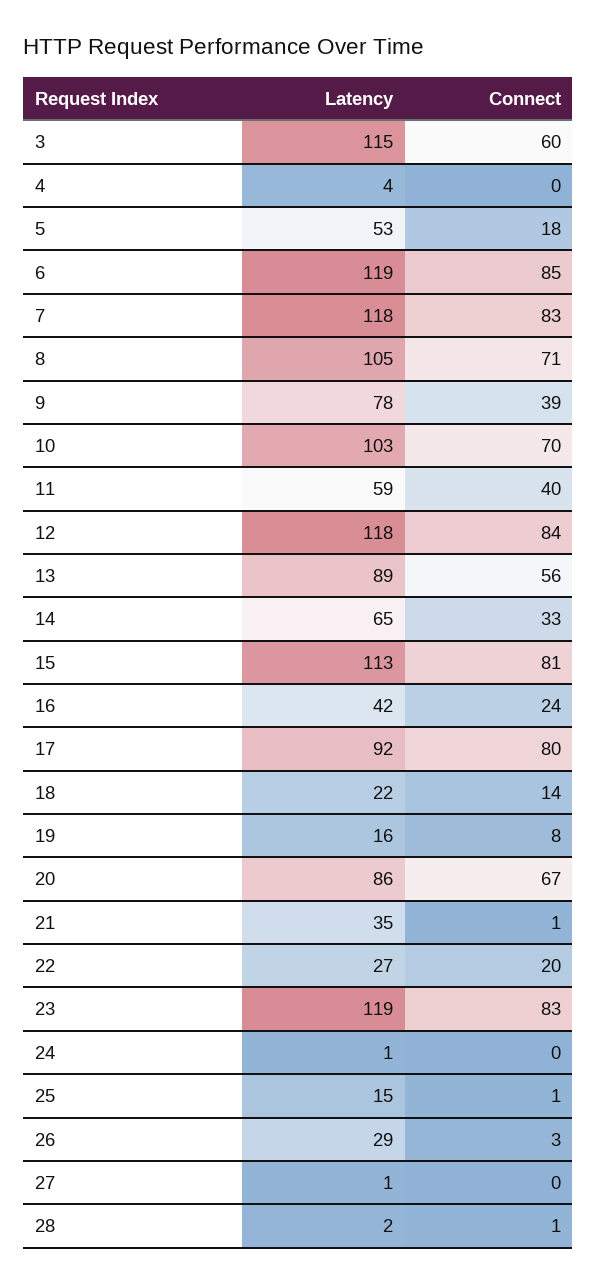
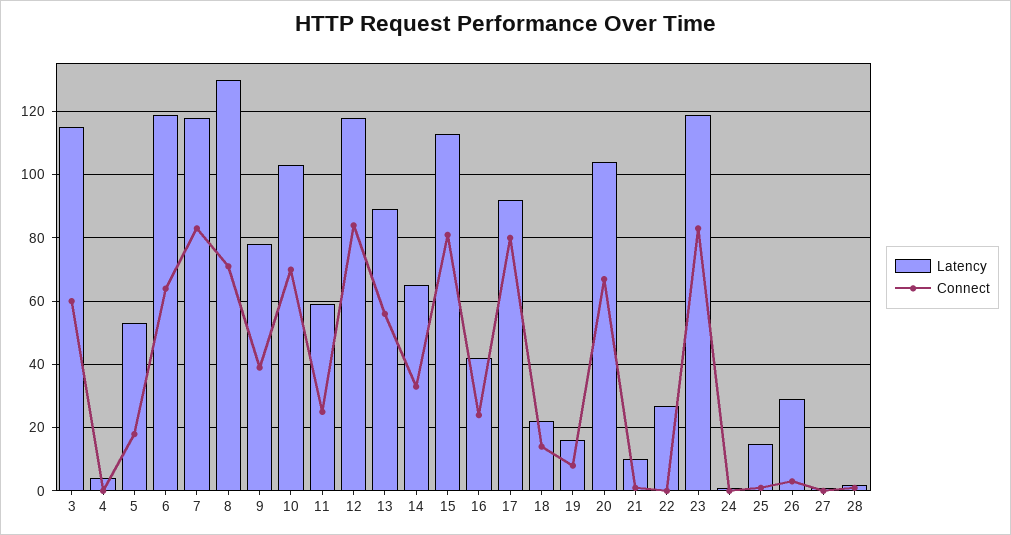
Connect, 6: 85 -> 65
Latency, 8: 105 -> 130
Connect, 11: 40 -> 25
Latency, 20: 86 -> 105
Latency, 21: 35 -> 10
Connect, 22: 20 -> 0

